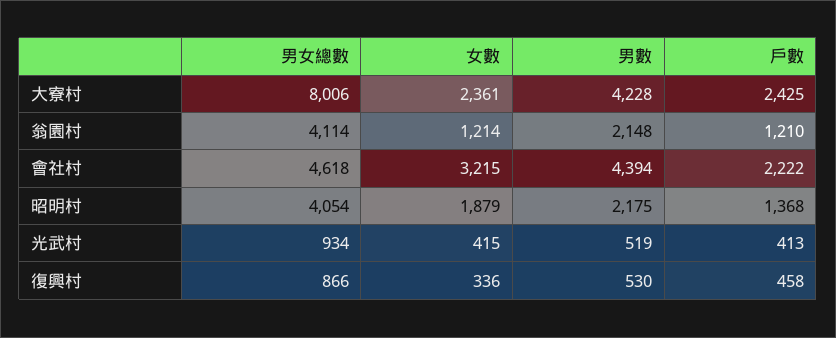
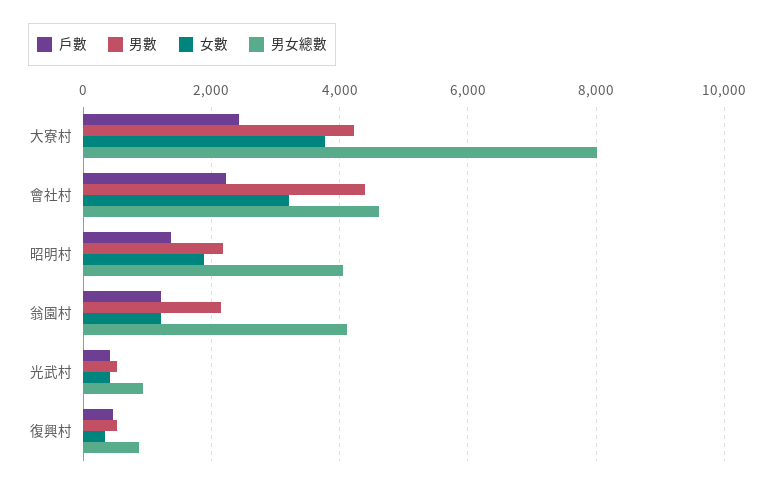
女數, 大寮村: 2361 -> 3800

